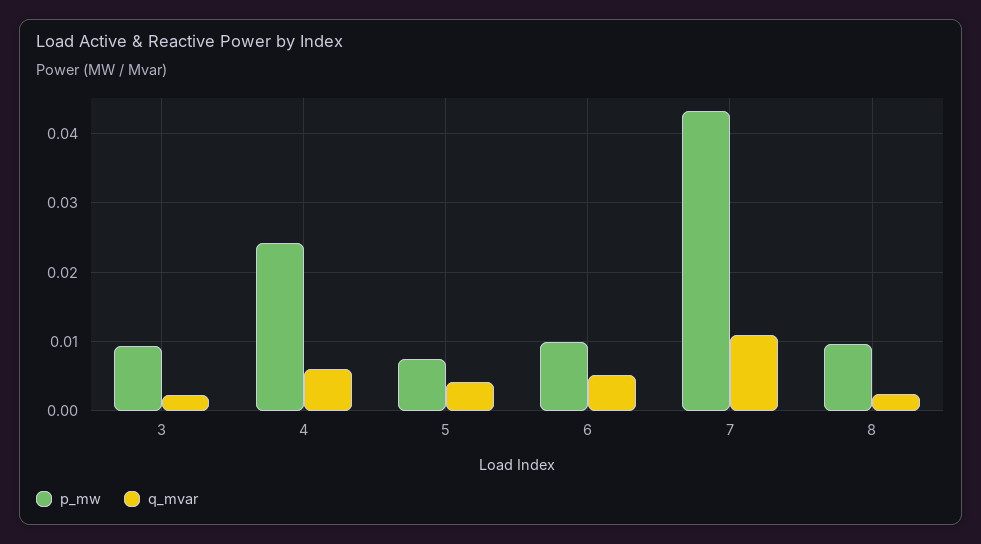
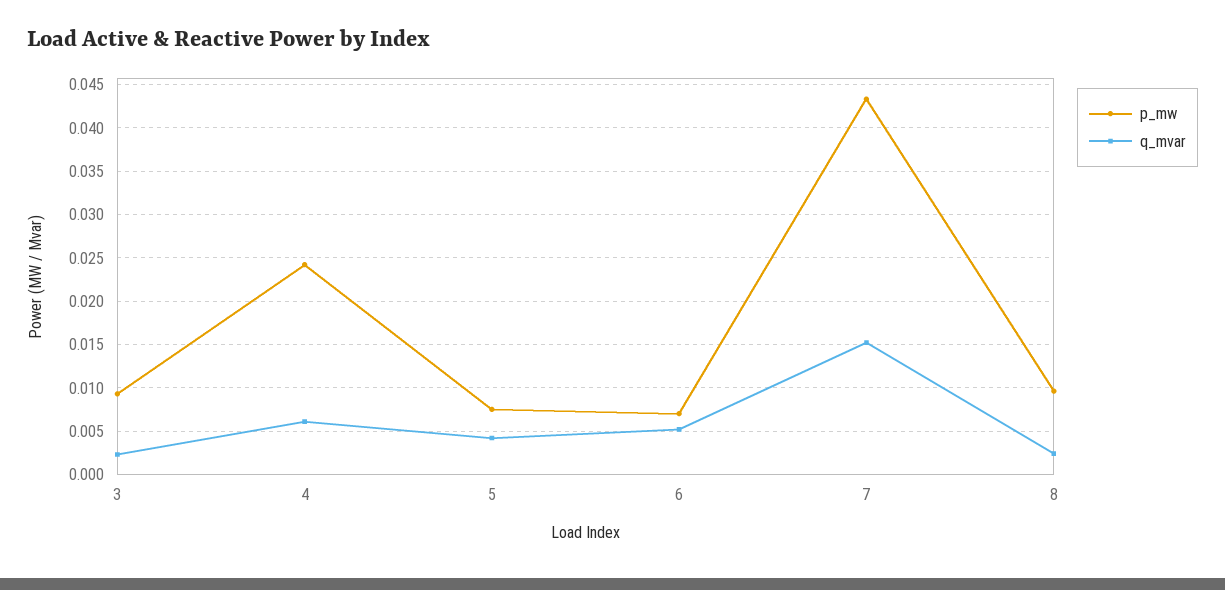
p_mw, 6: 0.01 -> 0.007
q_mvar, 7: 0.011 -> 0.015

